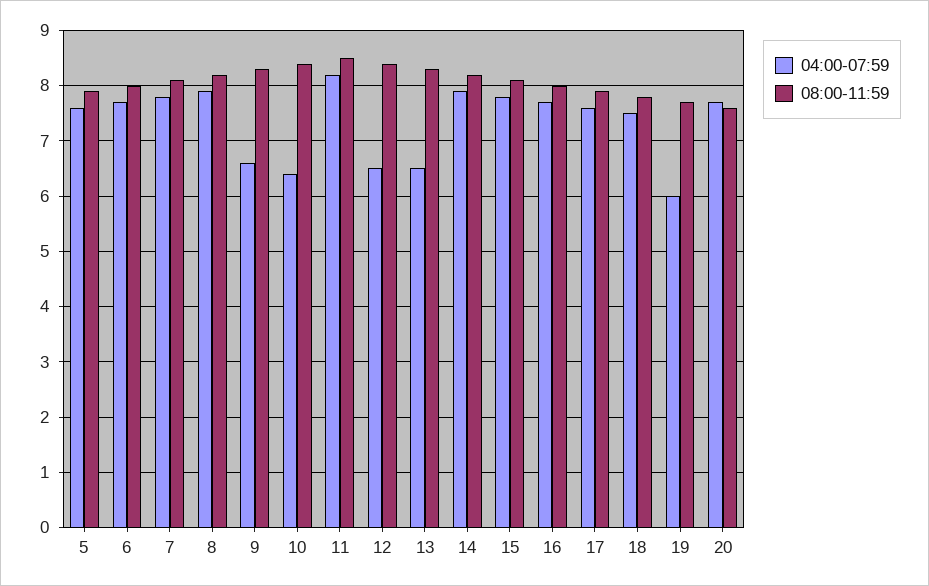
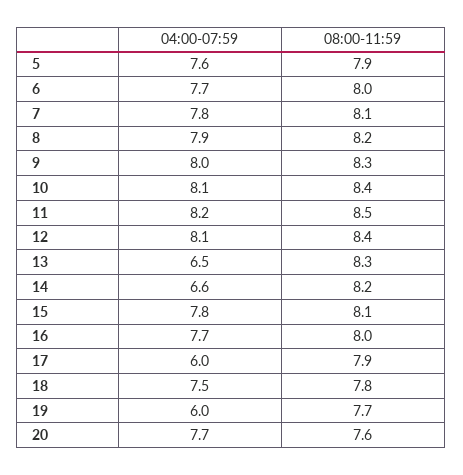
04:00-07:59, 9: 6.5 -> 8
04:00-07:59, 10: 6.5 -> 8.1
04:00-07:59, 12: 6.5 -> 8.1
04:00-07:59, 14: 8 -> 6.6
04:00-07:59, 17: 7.5 -> 6

